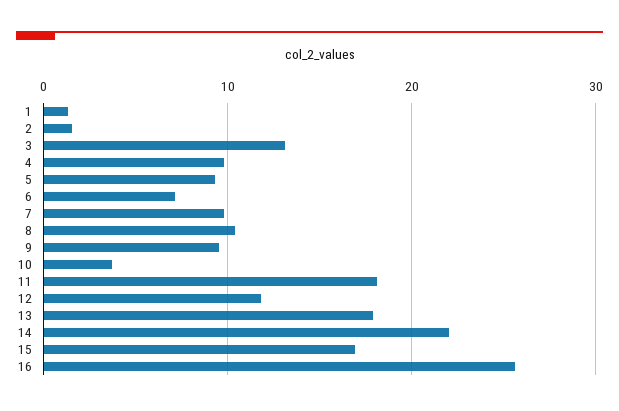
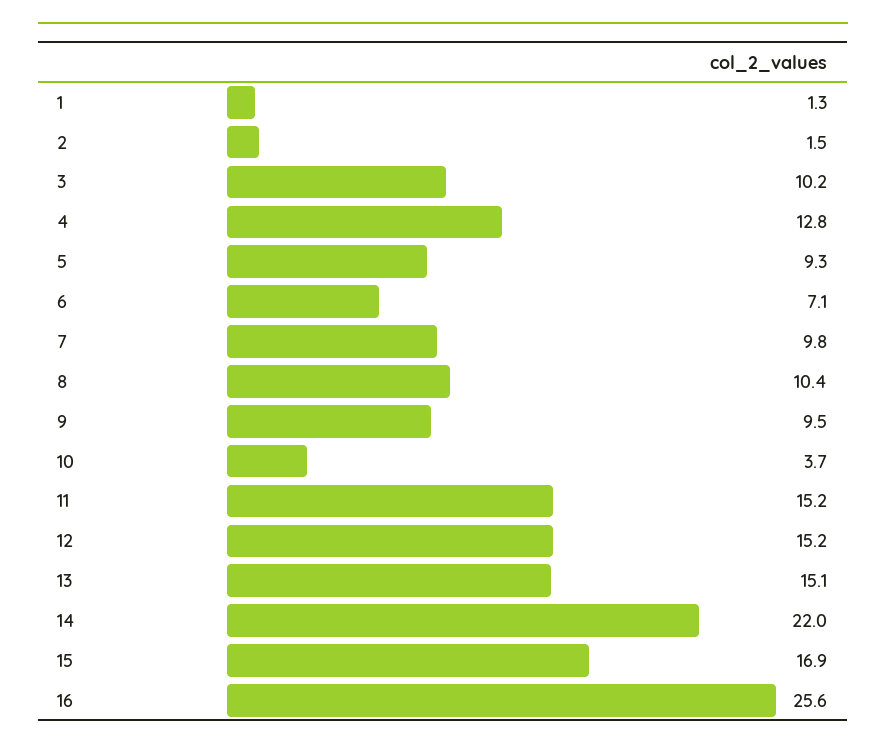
3: 13 -> 10.2
4: 10 -> 12.8
11: 18 -> 15.2
12: 12 -> 15.2
13: 18 -> 15.1

